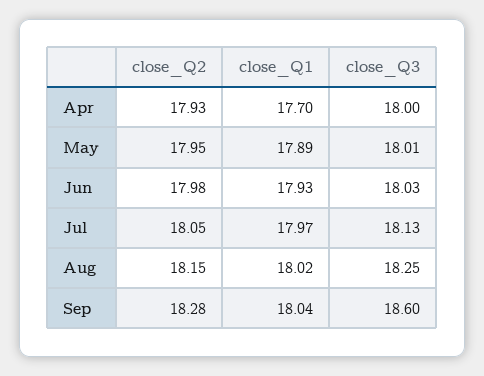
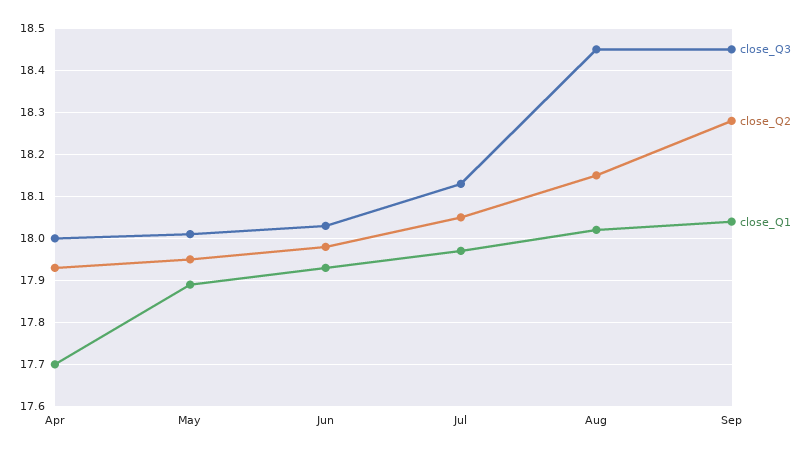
close_Q3, Aug: 18.25 -> 18.45
close_Q3, Sep: 18.6 -> 18.45

